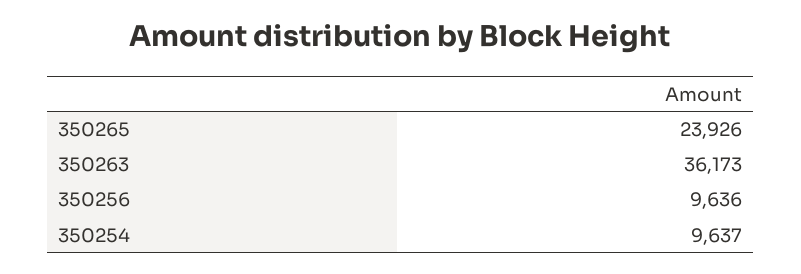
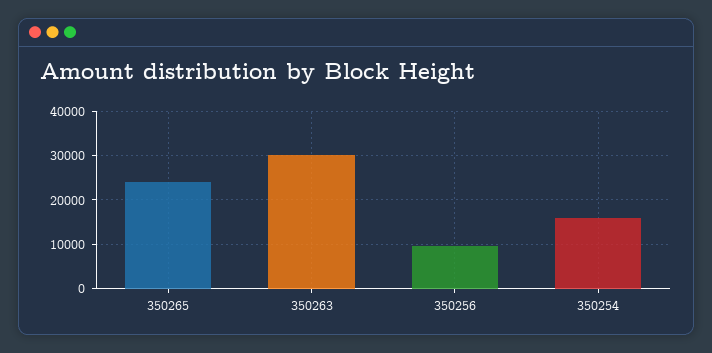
350263: 36173 -> 30000
350254: 9637 -> 16000

